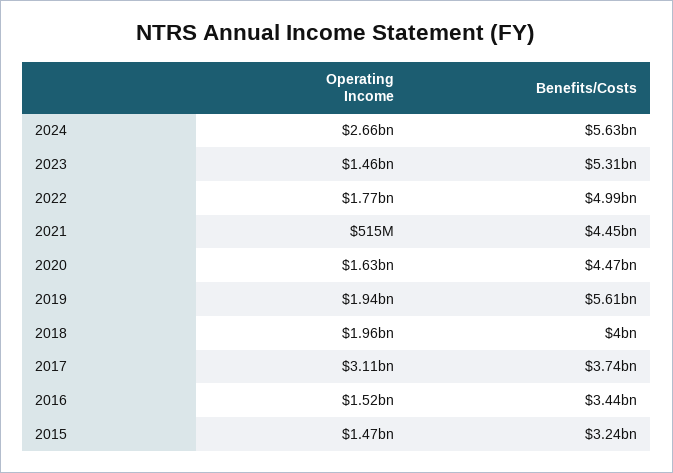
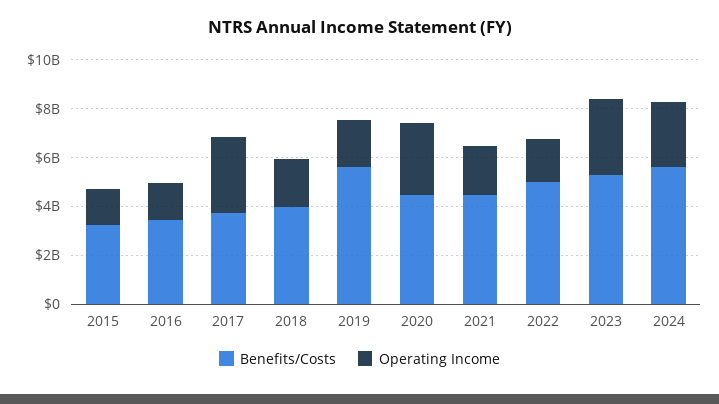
Operating Income, 2023: 1460000000 -> 3000000000
Operating Income, 2021: 515000000 -> 2000000000
Operating Income, 2020: 1630000000 -> 3000000000

